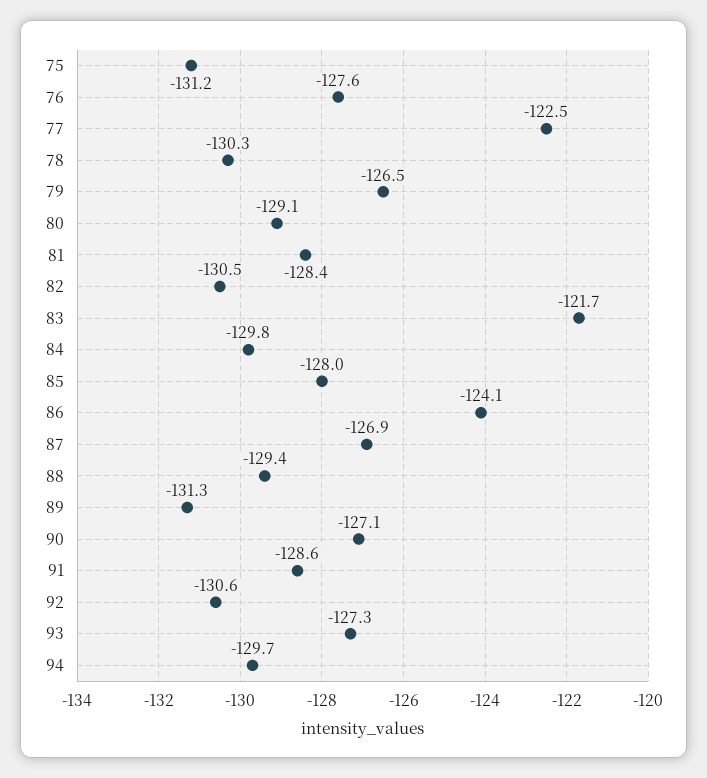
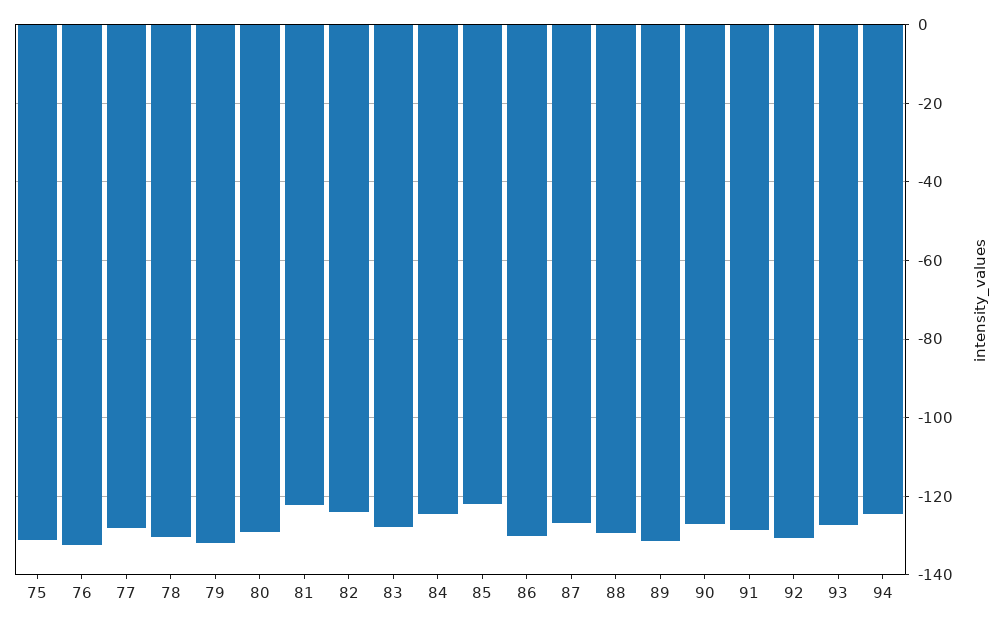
76: -127.6 -> -132
77: -122.5 -> -128
79: -126.5 -> -132
81: -128.4 -> -122
82: -130.5 -> -124
83: -121.7 -> -128
84: -129.8 -> -124
85: -128 -> -122
86: -124.1 -> -130
94: -129.7 -> -124

